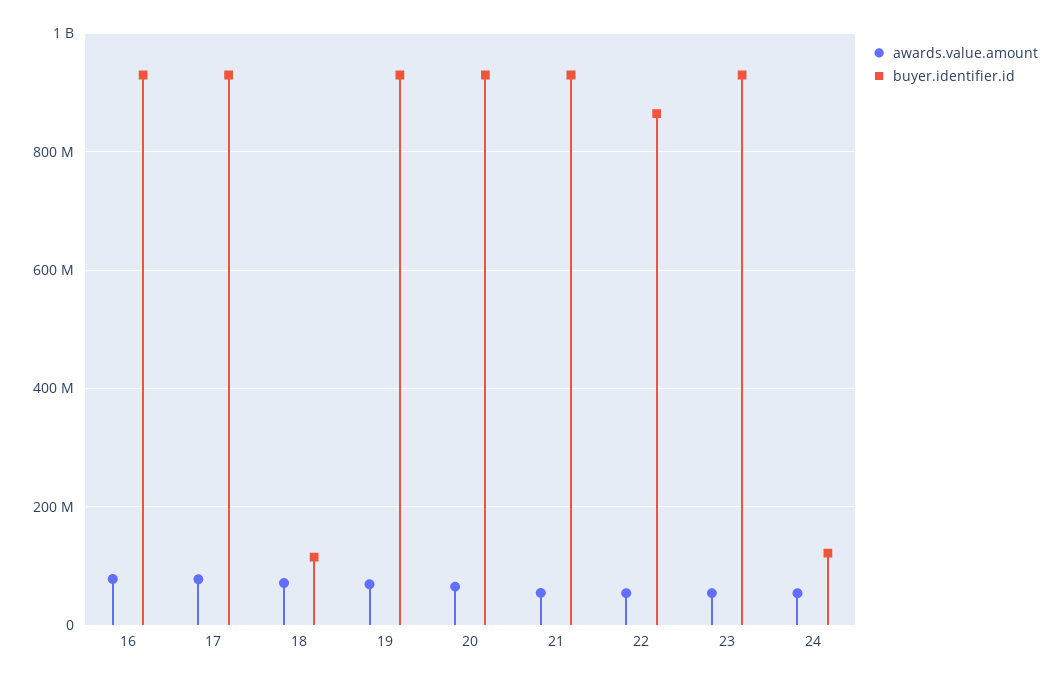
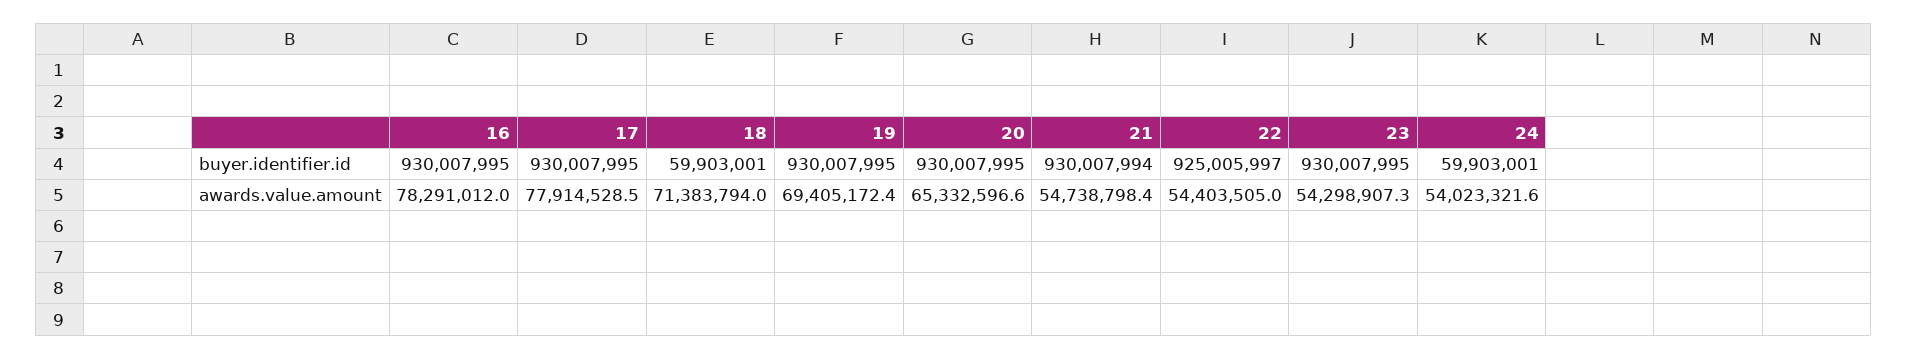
buyer.identifier.id, 18: 120000000 -> 59903001
buyer.identifier.id, 22: 860000000 -> 925005997
buyer.identifier.id, 24: 120000000 -> 59903001

